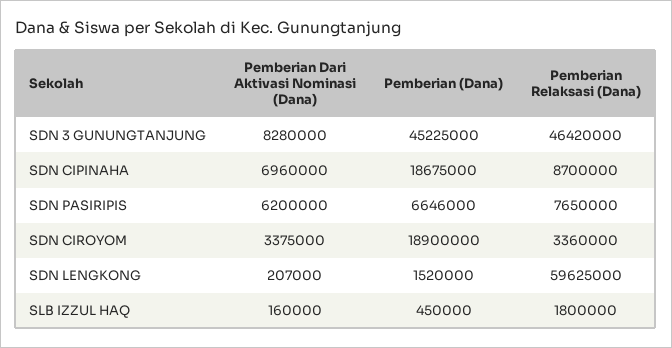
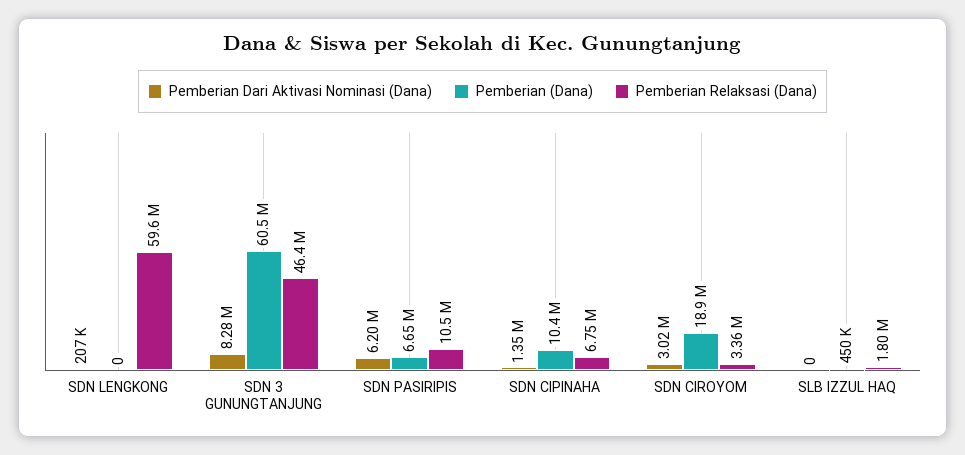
Pemberian (Dana), SDN 3 GUNUNGTANJUNG: 45225000 -> 60500000
Pemberian Dari Aktivasi Nominasi (Dana), SDN CIPINAHA: 6960000 -> 1350000
Pemberian (Dana), SDN CIPINAHA: 18675000 -> 10400000
Pemberian Relaksasi (Dana), SDN CIPINAHA: 8700000 -> 6750000
Pemberian Relaksasi (Dana), SDN PASIRIPIS: 7650000 -> 10500000
Pemberian Dari Aktivasi Nominasi (Dana), SDN CIROYOM: 3375000 -> 3020000
Pemberian (Dana), SDN LENGKONG: 1520000 -> 0
Pemberian Dari Aktivasi Nominasi (Dana), SLB IZZUL HAQ: 160000 -> 0

